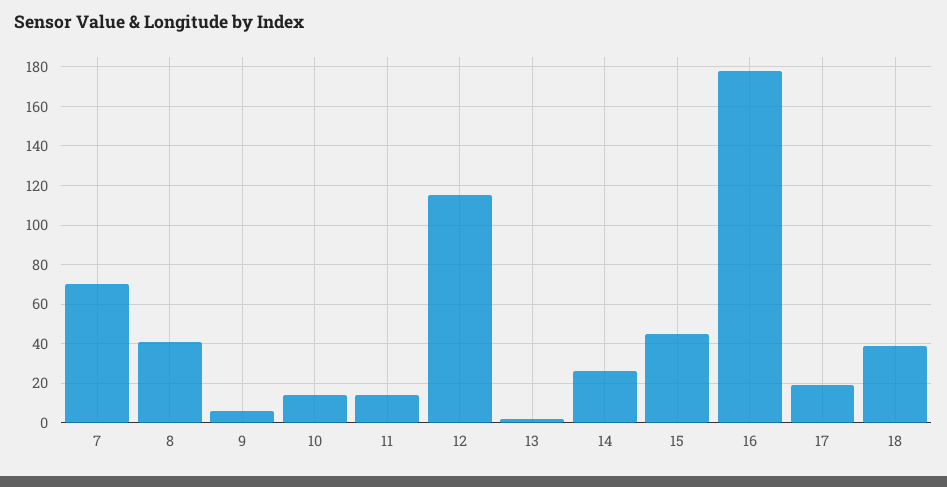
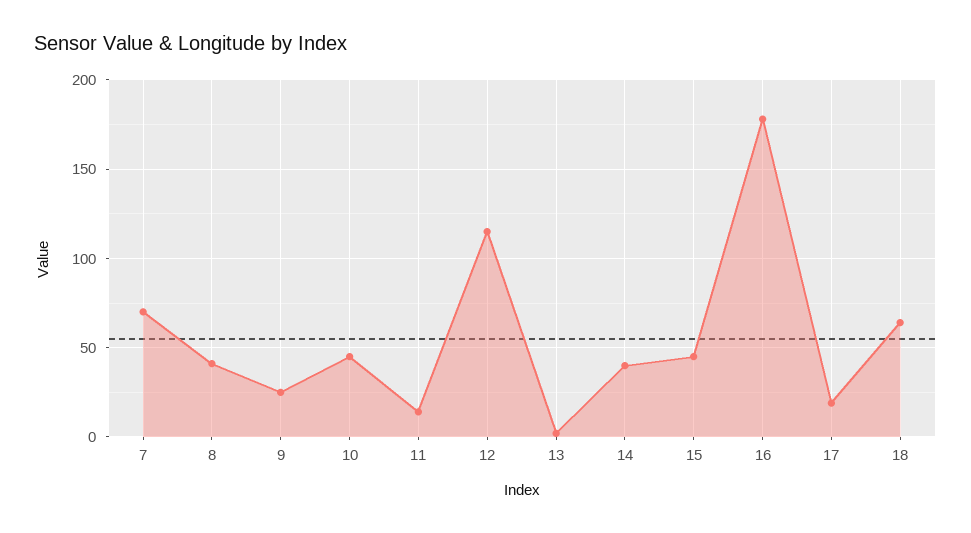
9: 5 -> 25
10: 15 -> 45
14: 25 -> 40
18: 40 -> 65

